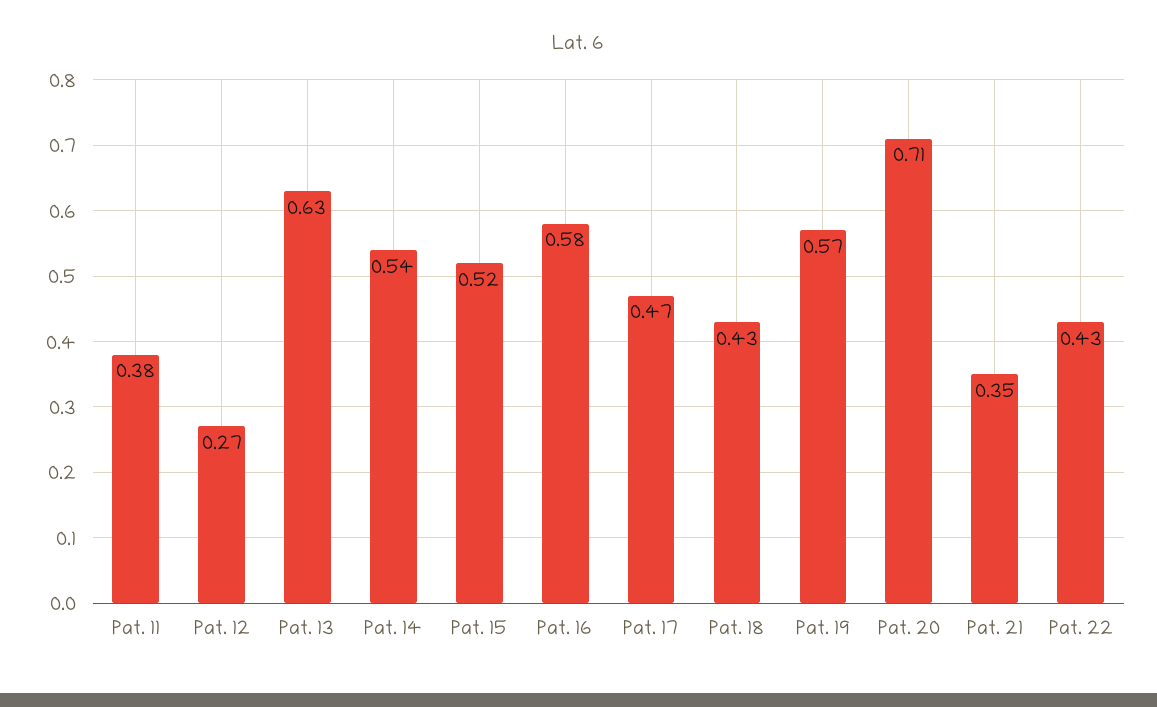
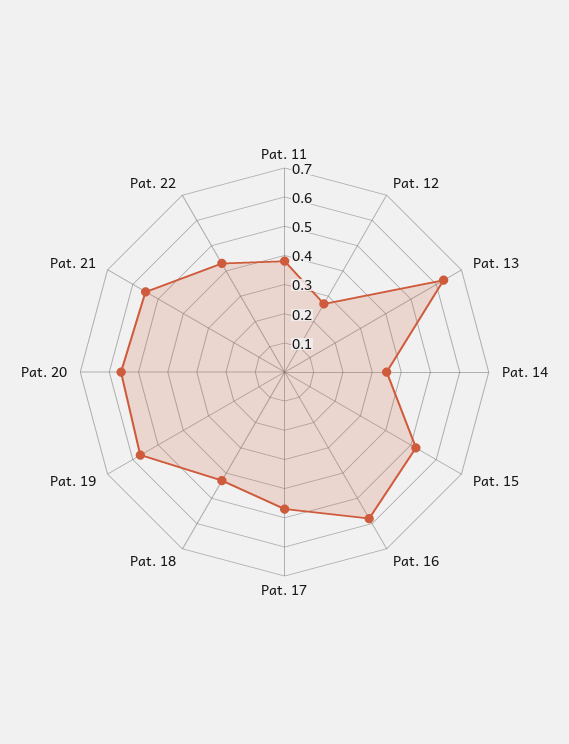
Pat. 14: 0.54 -> 0.35
Pat. 20: 0.71 -> 0.55
Pat. 21: 0.35 -> 0.55

